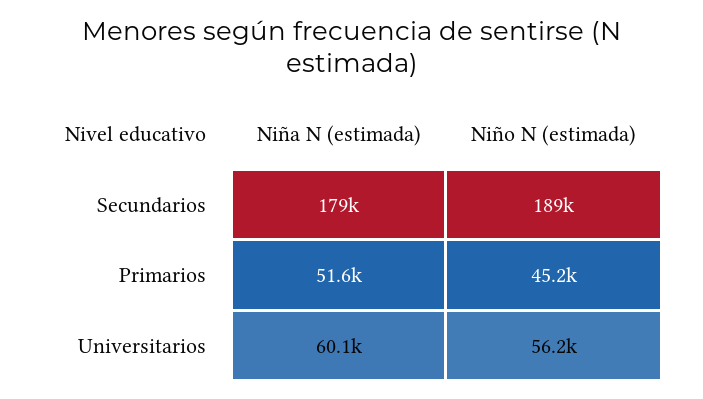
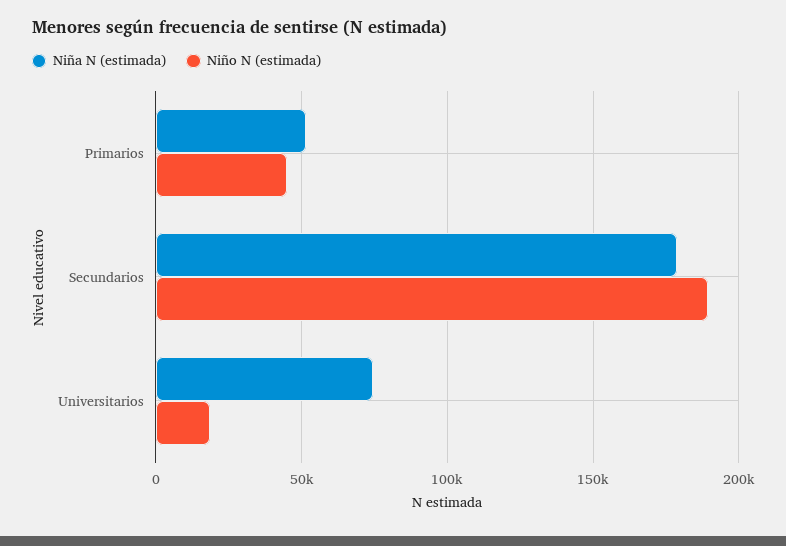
Niña N (estimada), Universitarios: 60100 -> 75000
Niño N (estimada), Universitarios: 56200 -> 20000

